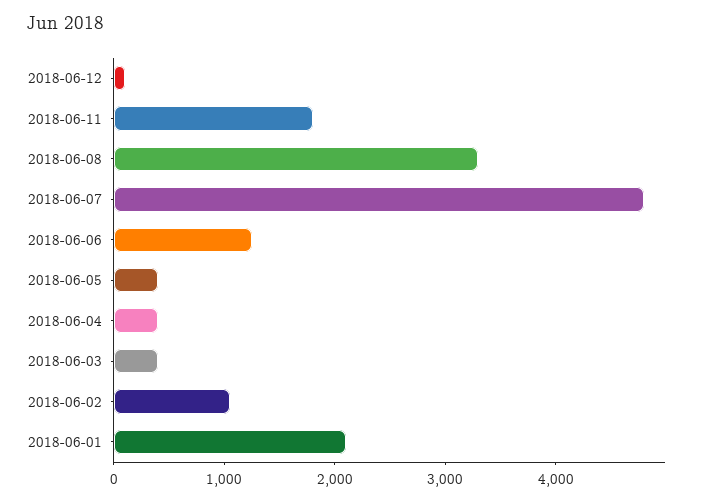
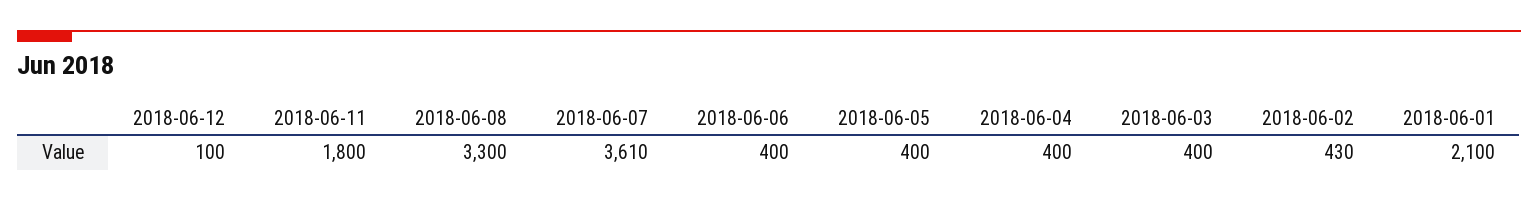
2018-06-07: 4800 -> 3610
2018-06-06: 1200 -> 400
2018-06-02: 1000 -> 430

